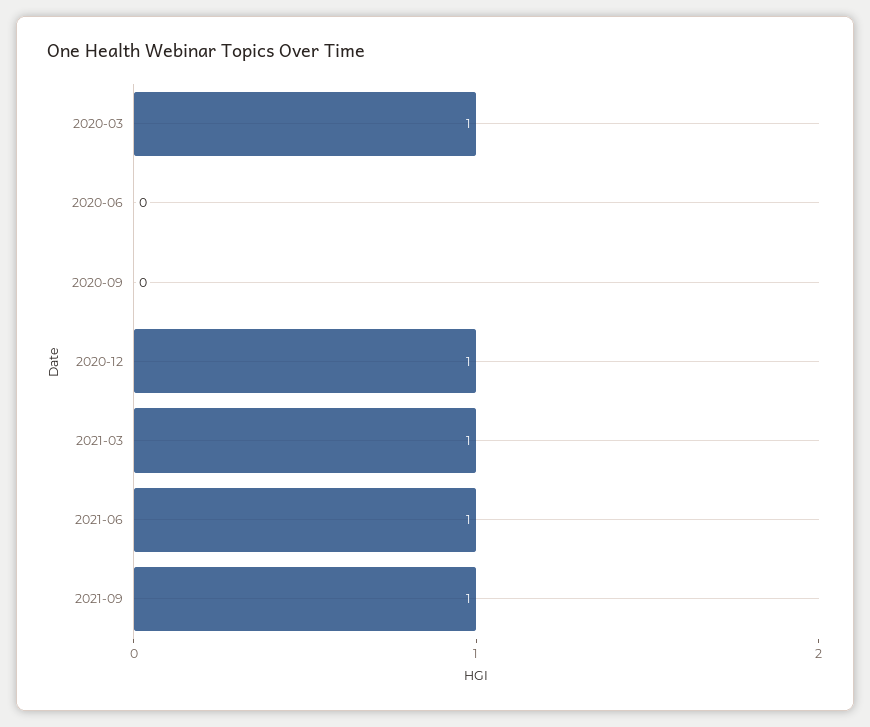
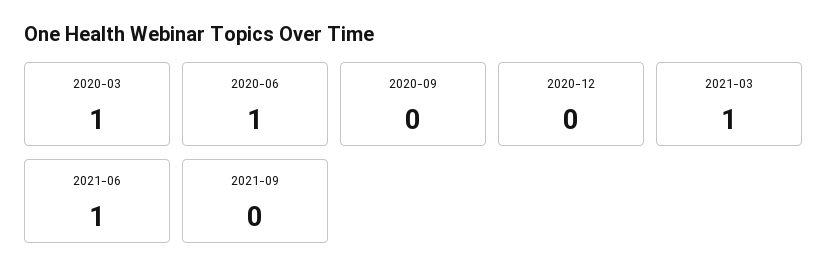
2020-06: 0 -> 1
2020-12: 1 -> 0
2021-09: 1 -> 0

